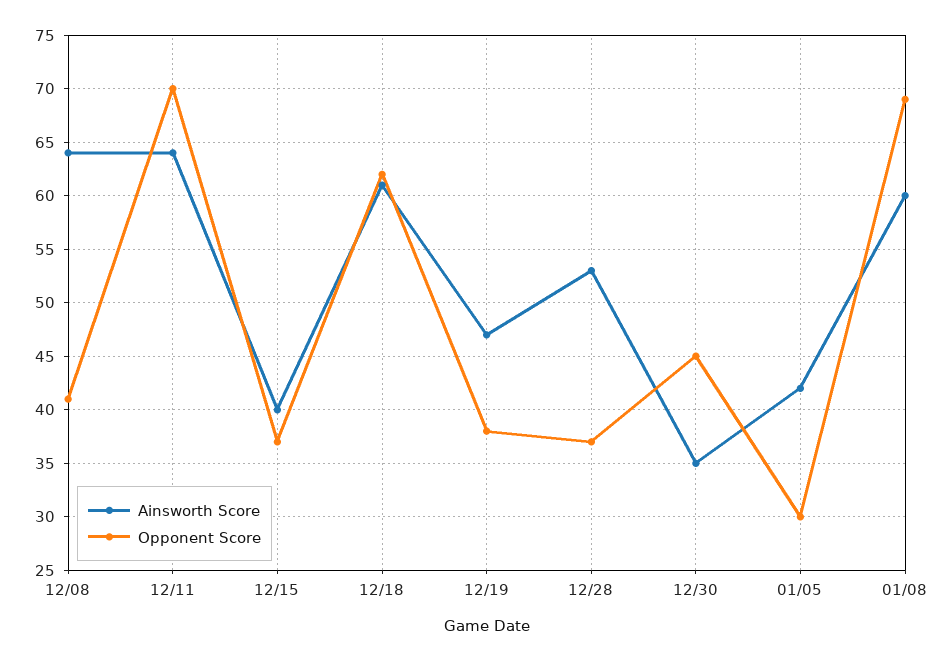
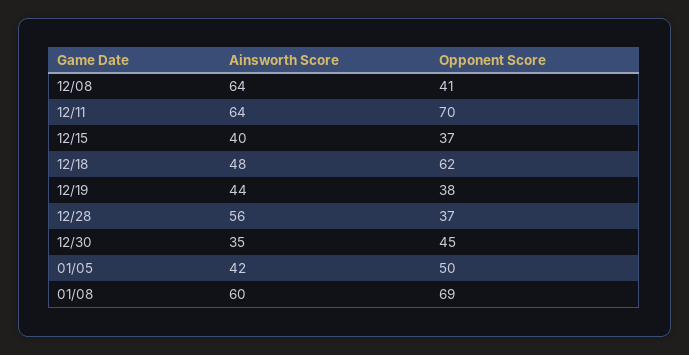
Ainsworth Score, 12/18: 61 -> 48
Ainsworth Score, 12/19: 47 -> 44
Ainsworth Score, 12/28: 53 -> 56
Opponent Score, 01/05: 30 -> 50

